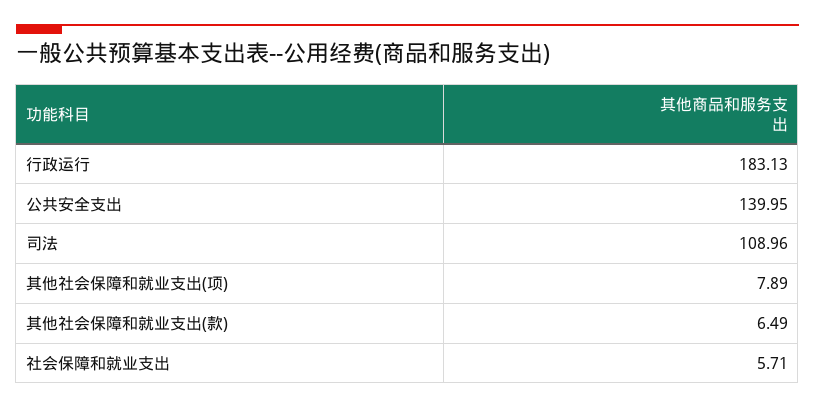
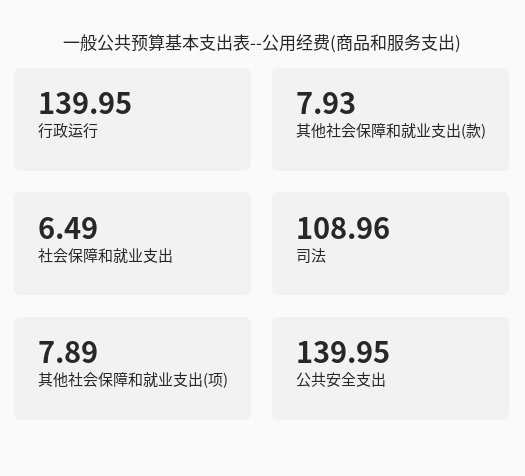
行政运行: 183.13 -> 139.95
其他社会保障和就业支出(款): 6.49 -> 7.93
社会保障和就业支出: 5.71 -> 6.49

